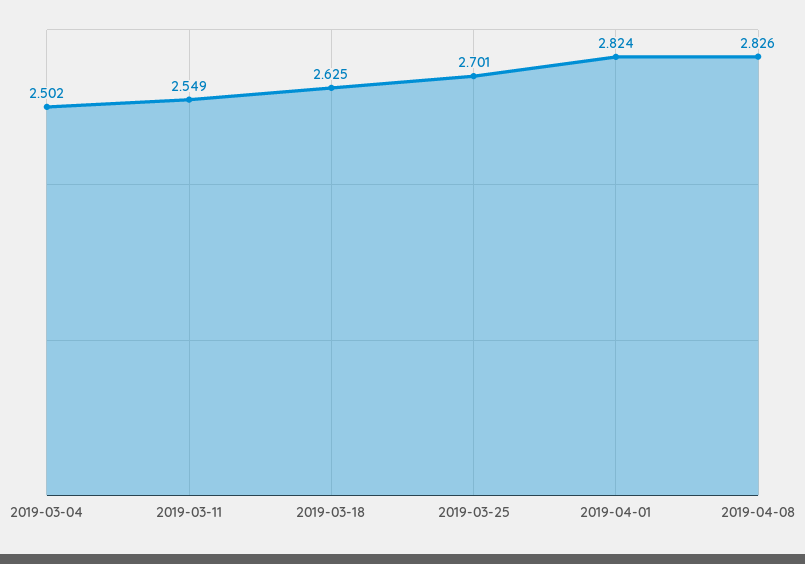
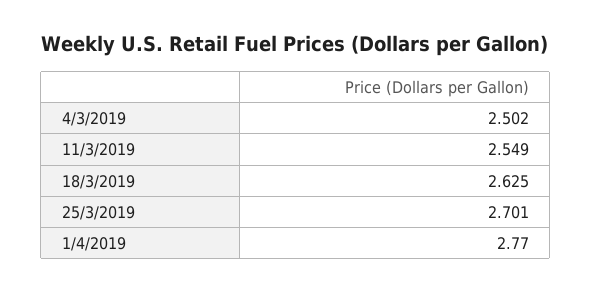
2019-04-01: 2.824 -> 2.77
2019-04-08: 2.826 -> none

